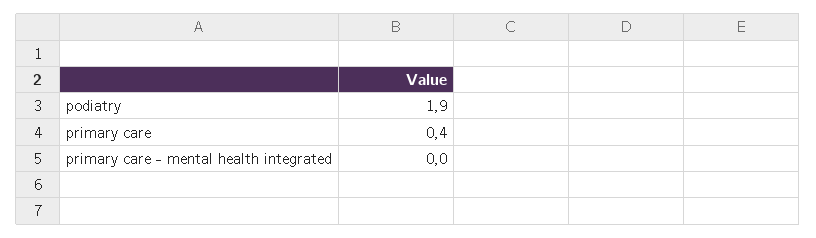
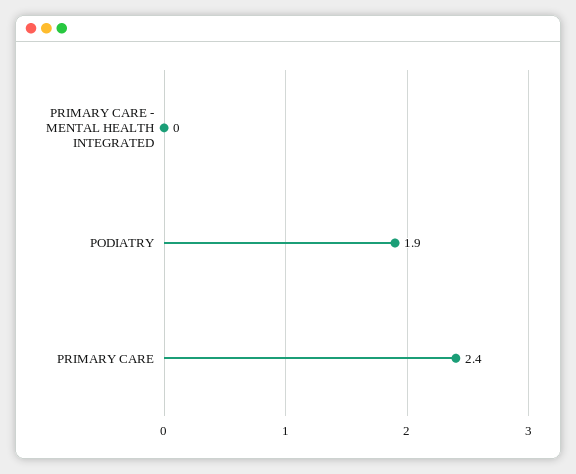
primary care: 0.4 -> 2.4

